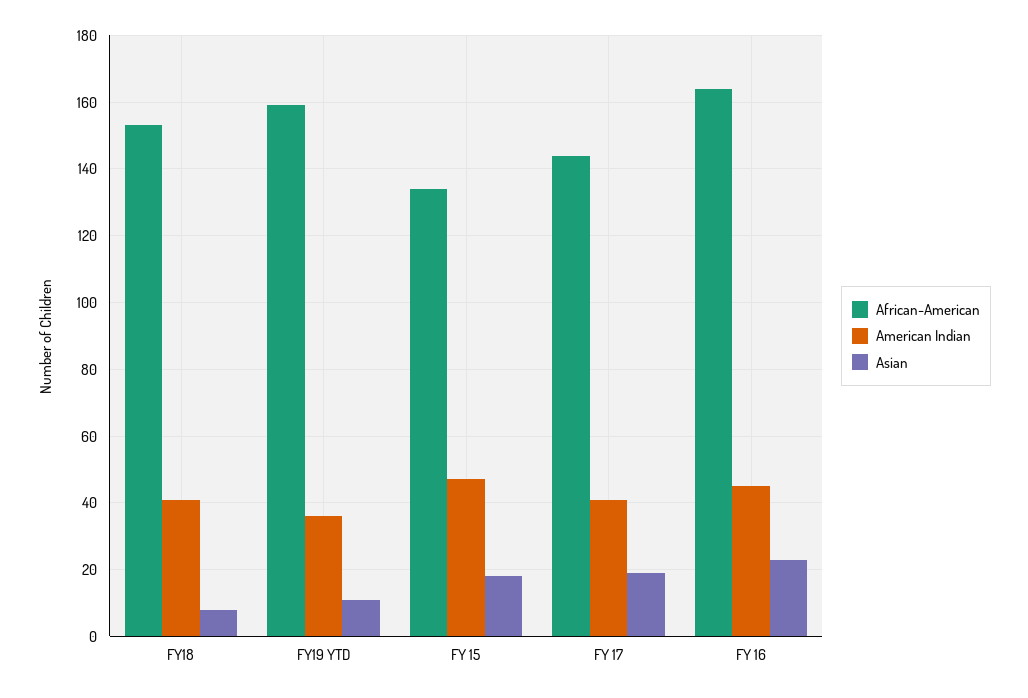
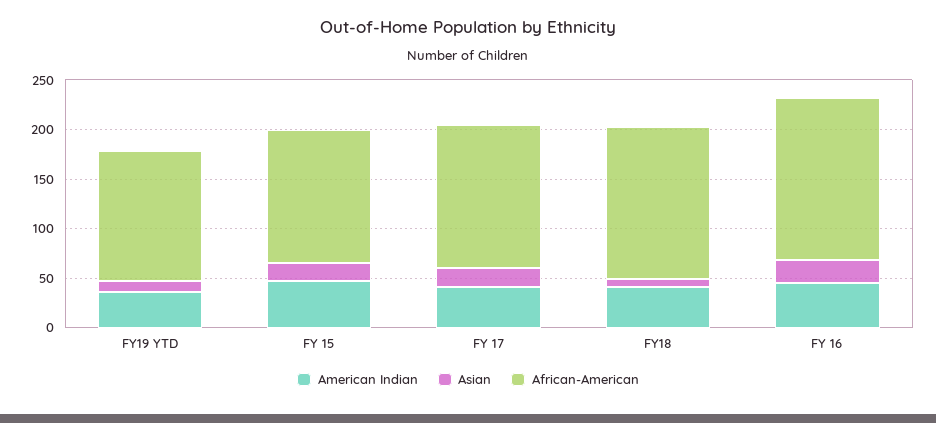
African-American, FY19 YTD: 160 -> 130

